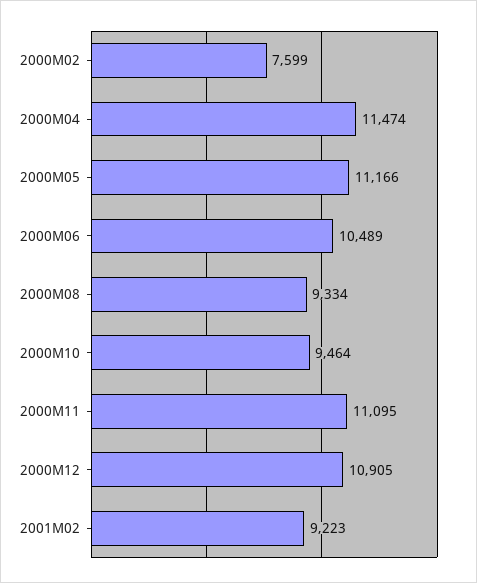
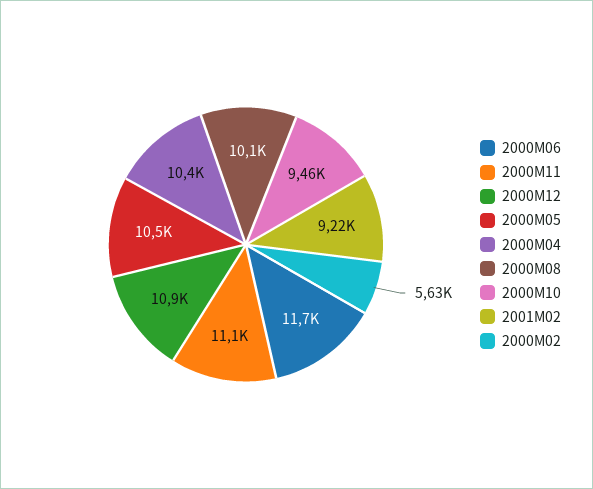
2000M02: 7599 -> 5630
2000M04: 11474 -> 10400
2000M05: 11166 -> 10500
2000M06: 10489 -> 11700
2000M08: 9334 -> 10100

